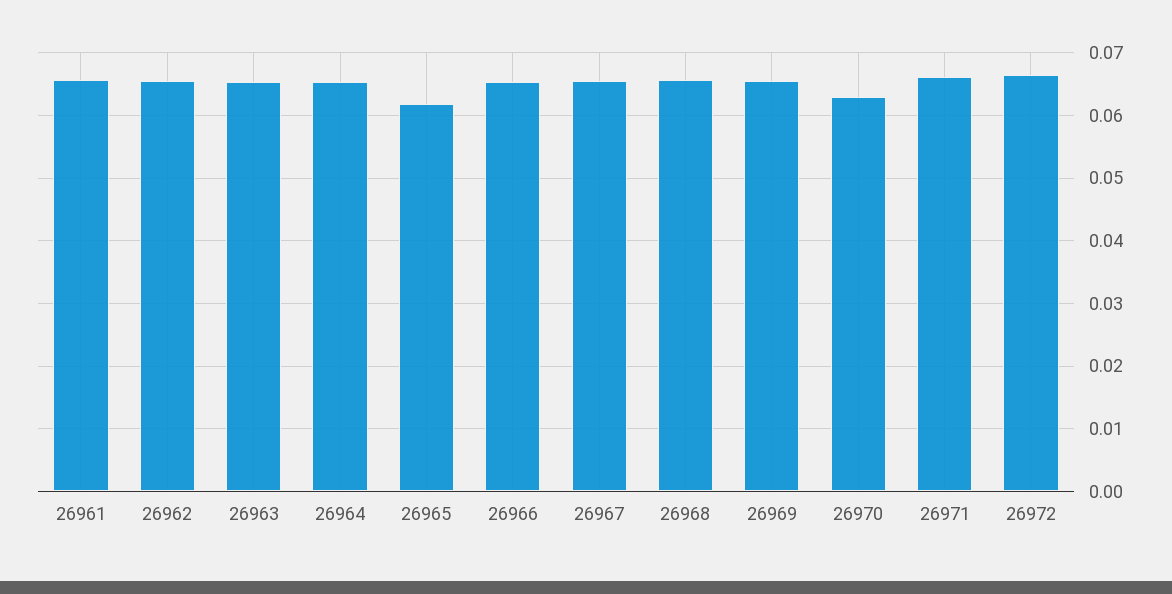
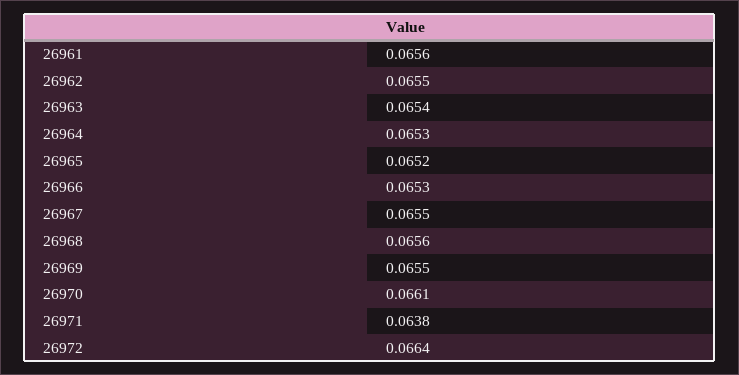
26965: 0.062 -> 0.0652
26970: 0.063 -> 0.0661
26971: 0.066 -> 0.0638

